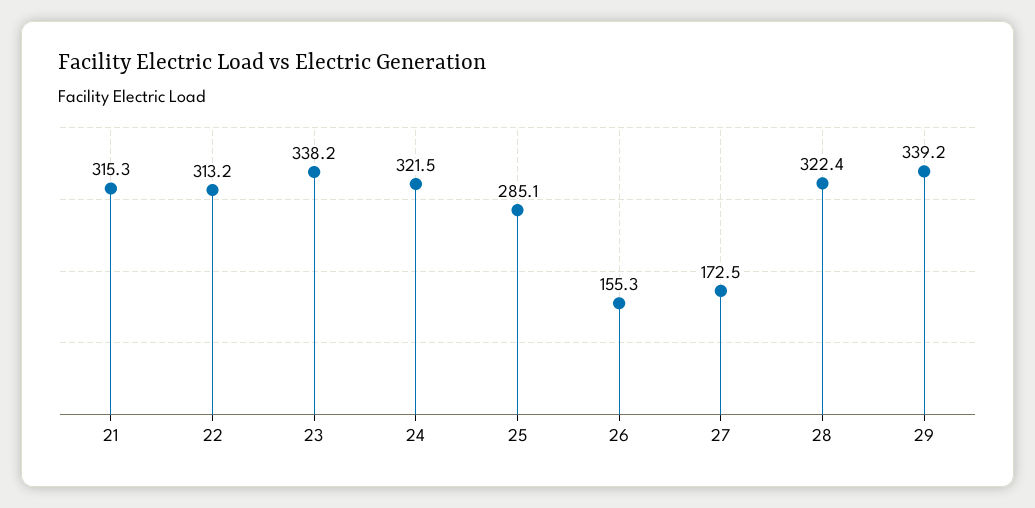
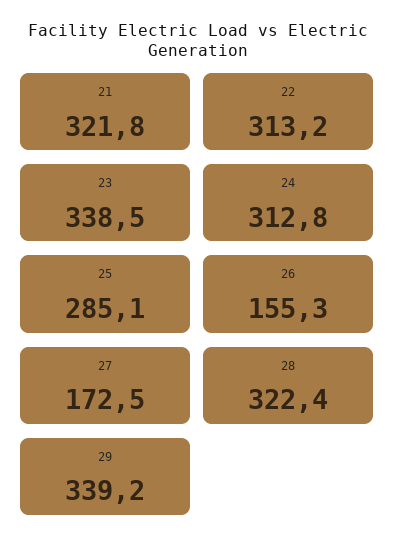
21: 315.3 -> 321.8
23: 338.2 -> 338.5
24: 321.5 -> 312.8

